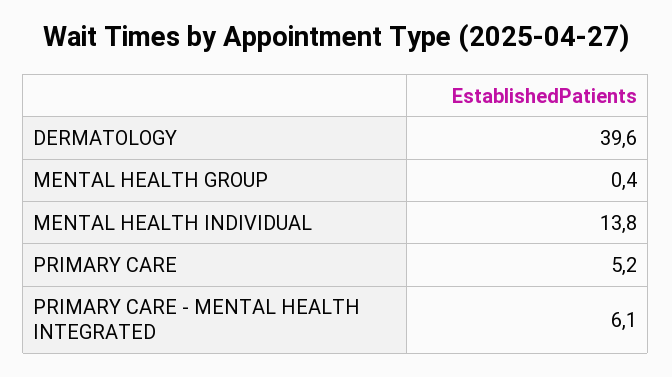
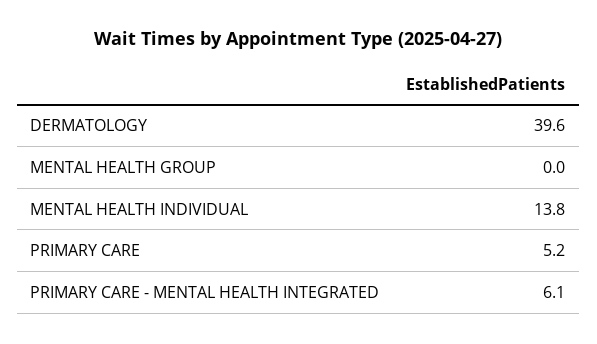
MENTAL HEALTH GROUP: 0.4 -> 0

